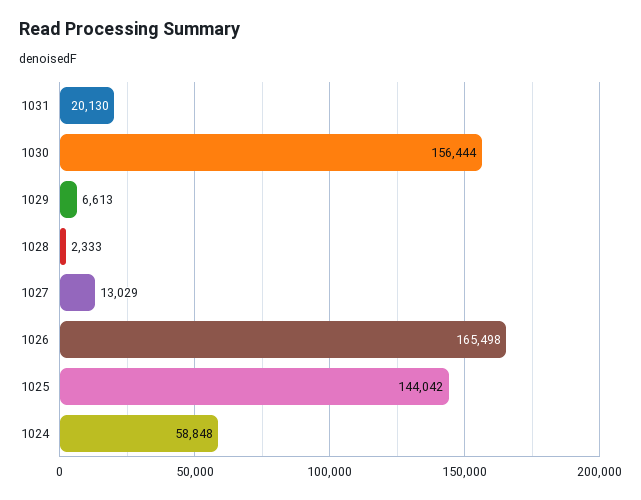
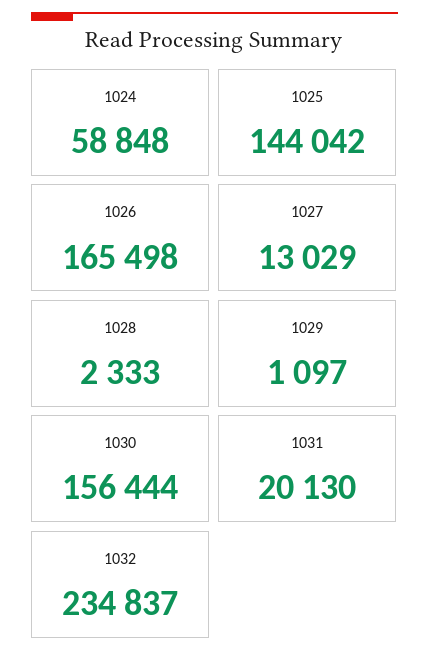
1029: 6613 -> 1097
1032: none -> 234837

